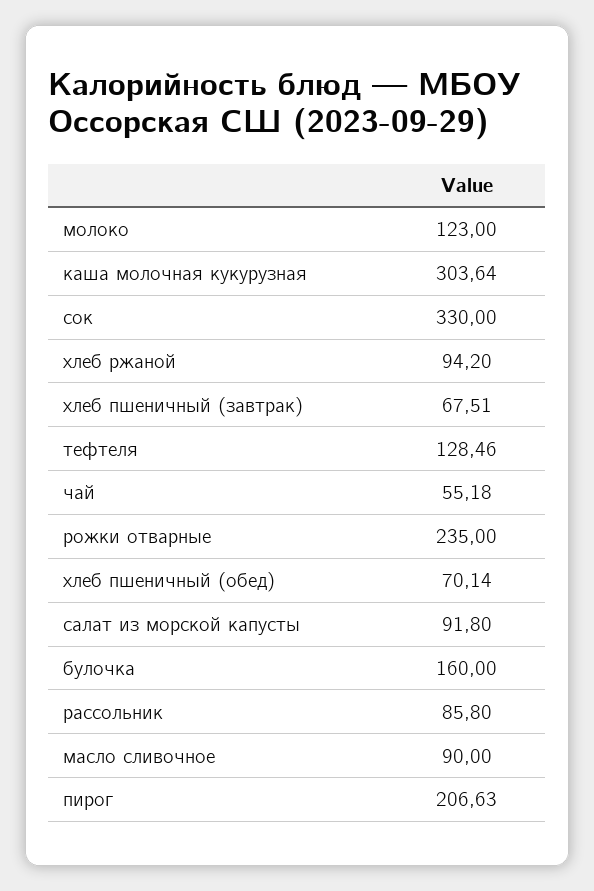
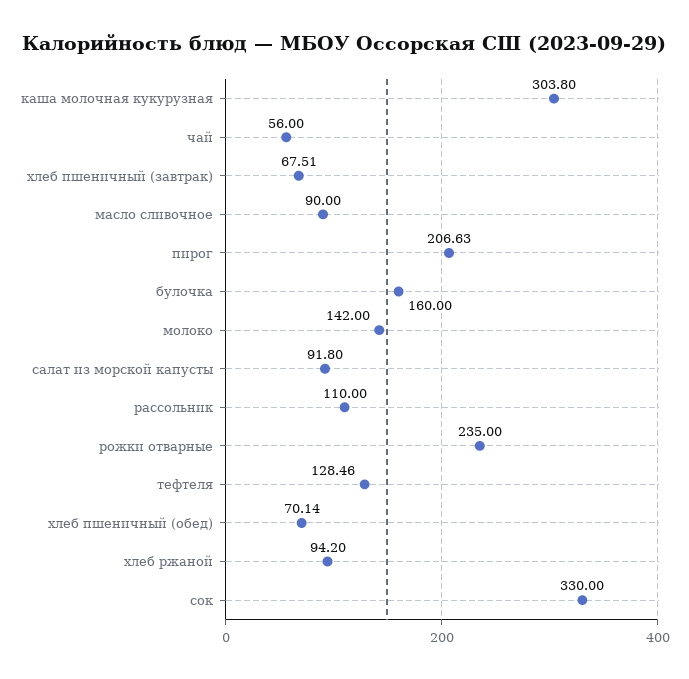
молоко: 123 -> 142
каша молочная кукурузная: 303.64 -> 303.8
чай: 55.18 -> 56
рассольник: 85.8 -> 110

